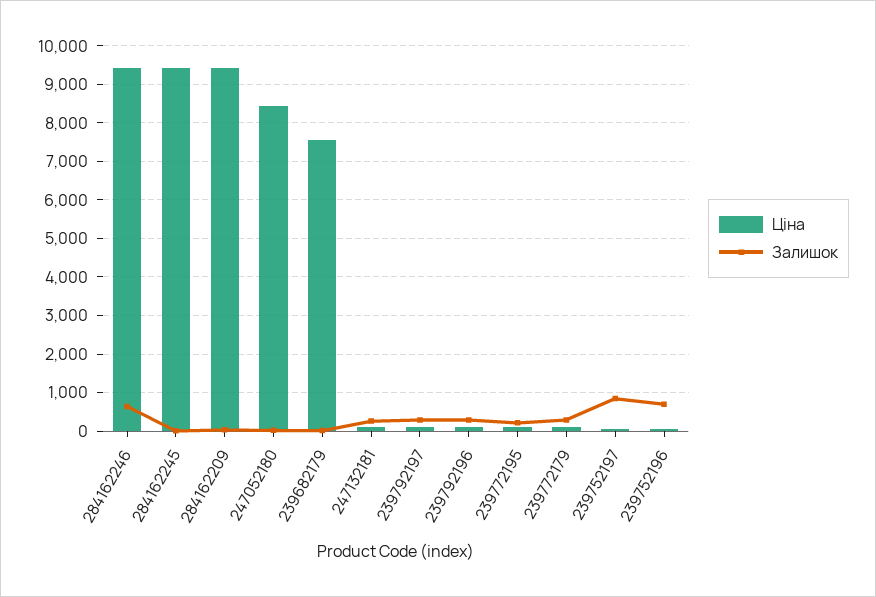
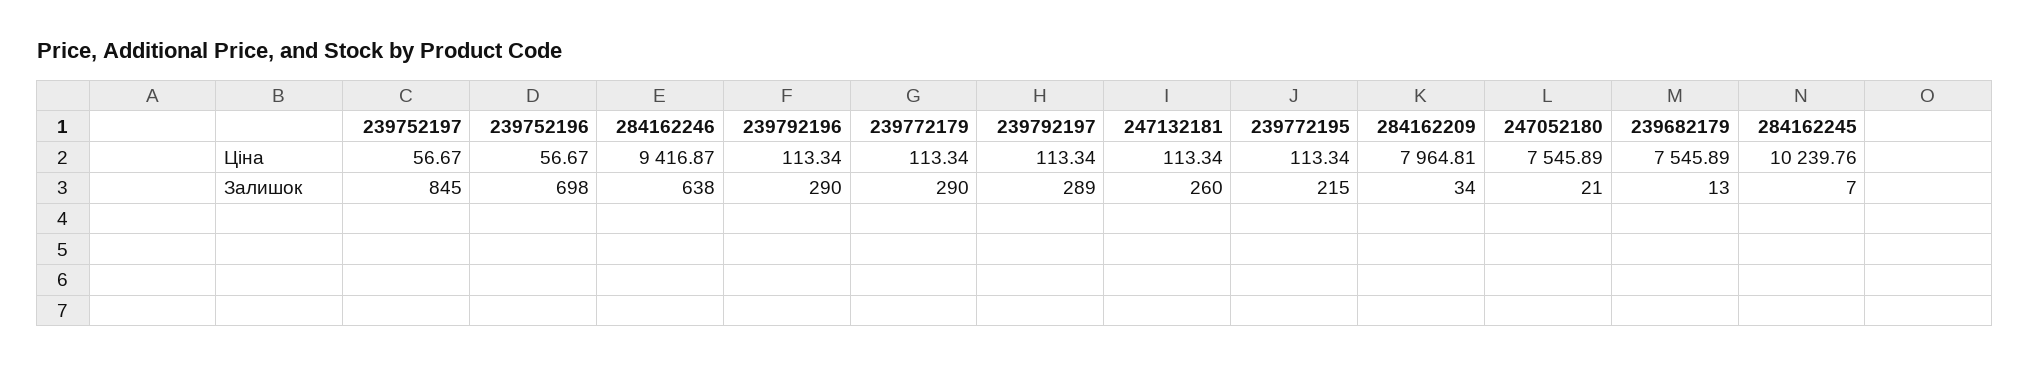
Ціна, 284162245: 9400 -> 10239.76
Ціна, 284162209: 9400 -> 7964.81
Ціна, 247052180: 8400 -> 7545.89

